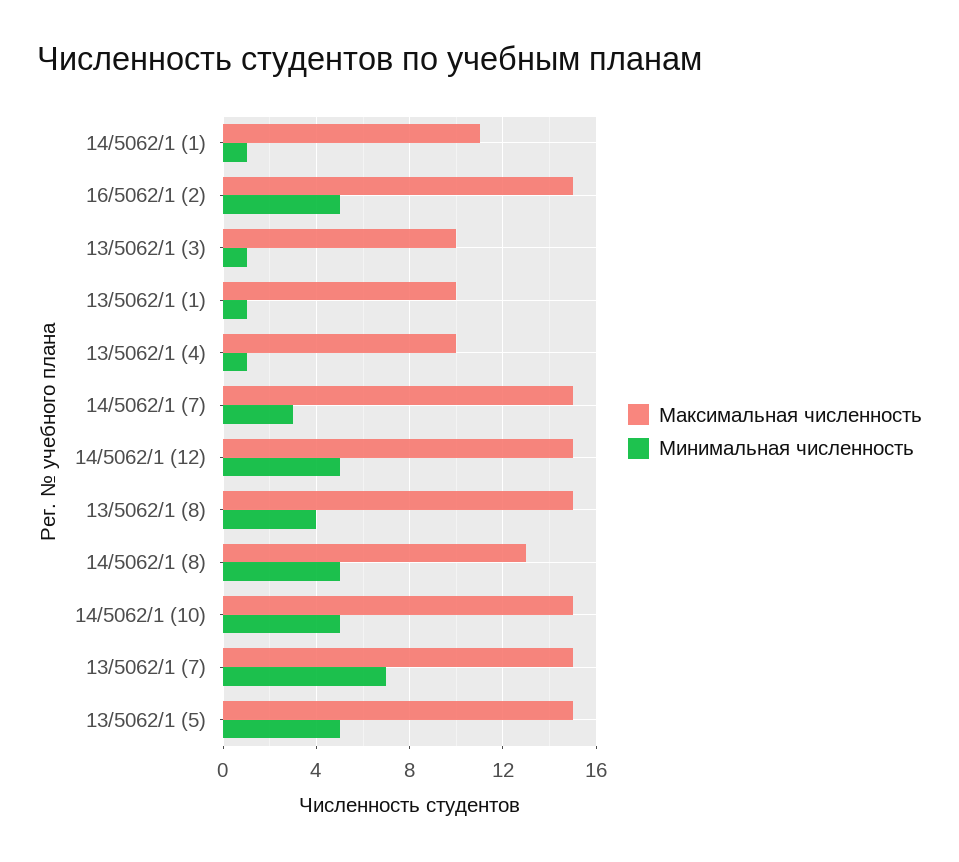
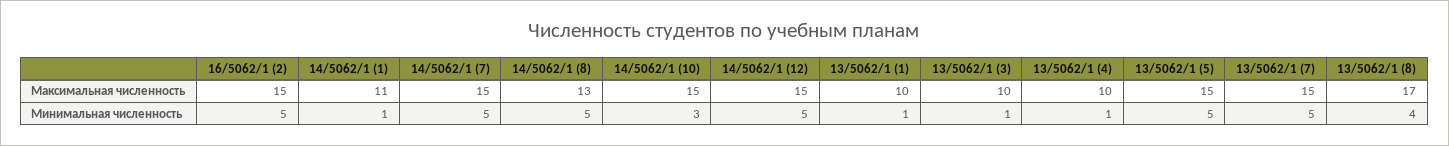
Минимальная численность, 14/5062/1 (7): 3 -> 5
Максимальная численность, 13/5062/1 (8): 15 -> 17
Минимальная численность, 14/5062/1 (10): 5 -> 3
Минимальная численность, 13/5062/1 (7): 7 -> 5

